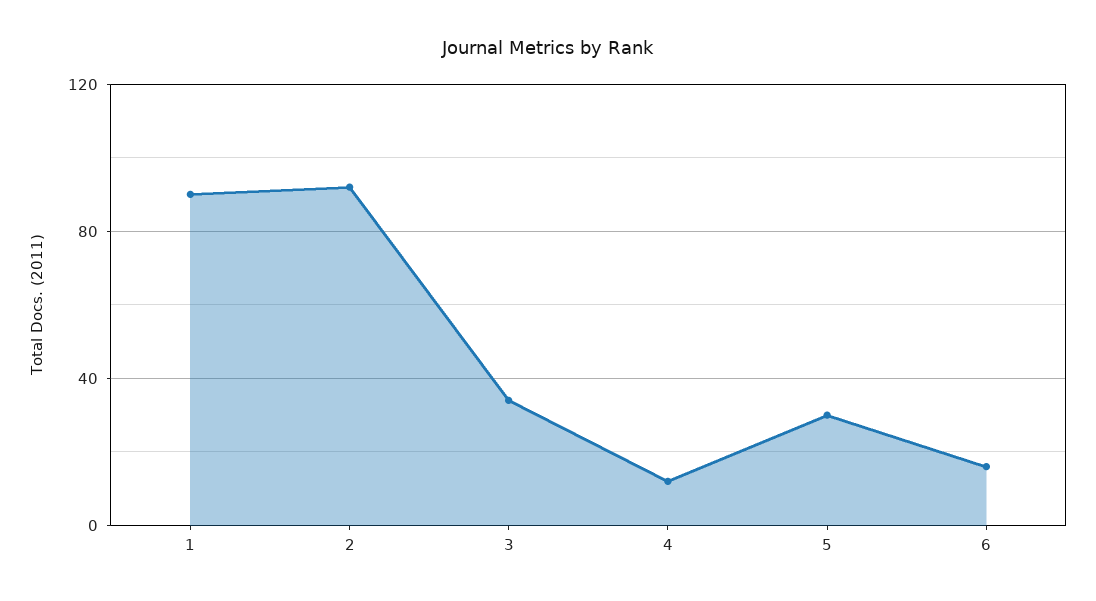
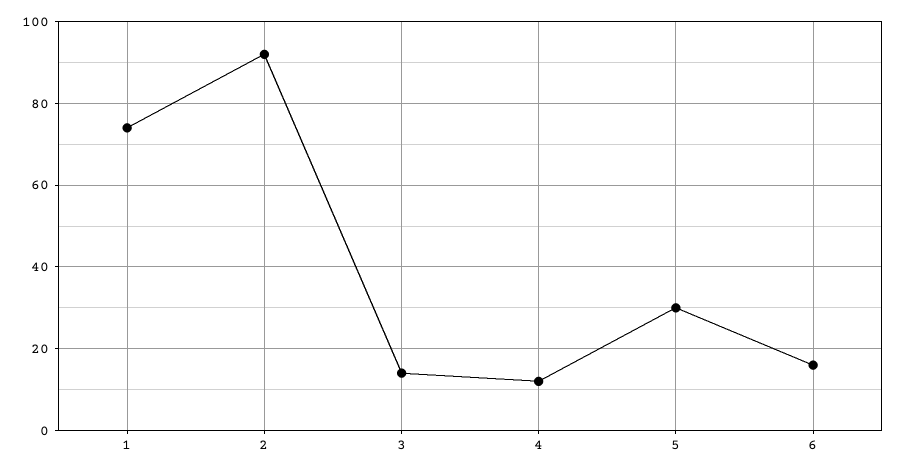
1: 90 -> 75
3: 35 -> 15

